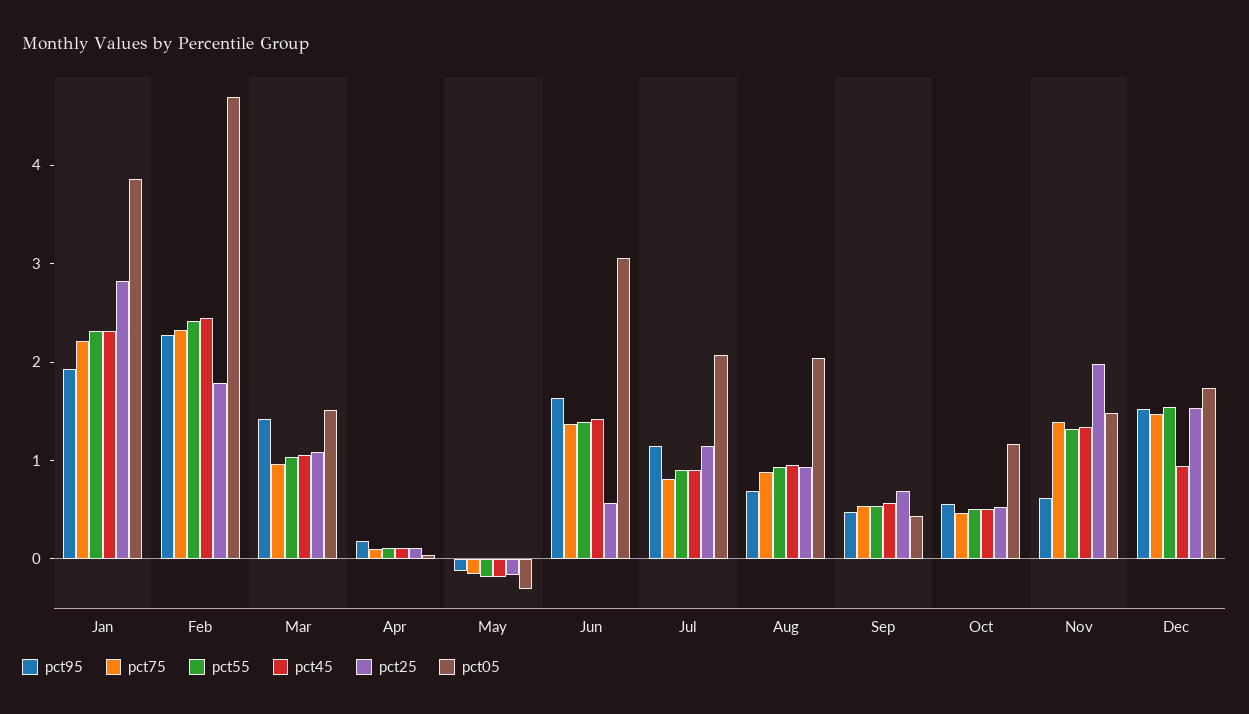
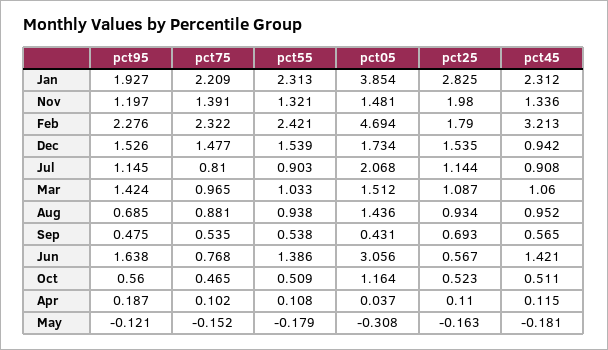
pct45, Feb: 2.4 -> 3.213
pct75, Jun: 1.4 -> 0.768
pct05, Aug: 2 -> 1.436
pct95, Nov: 0.6 -> 1.197

